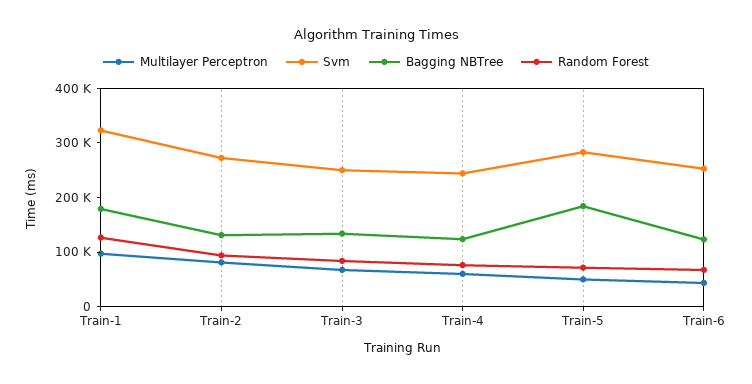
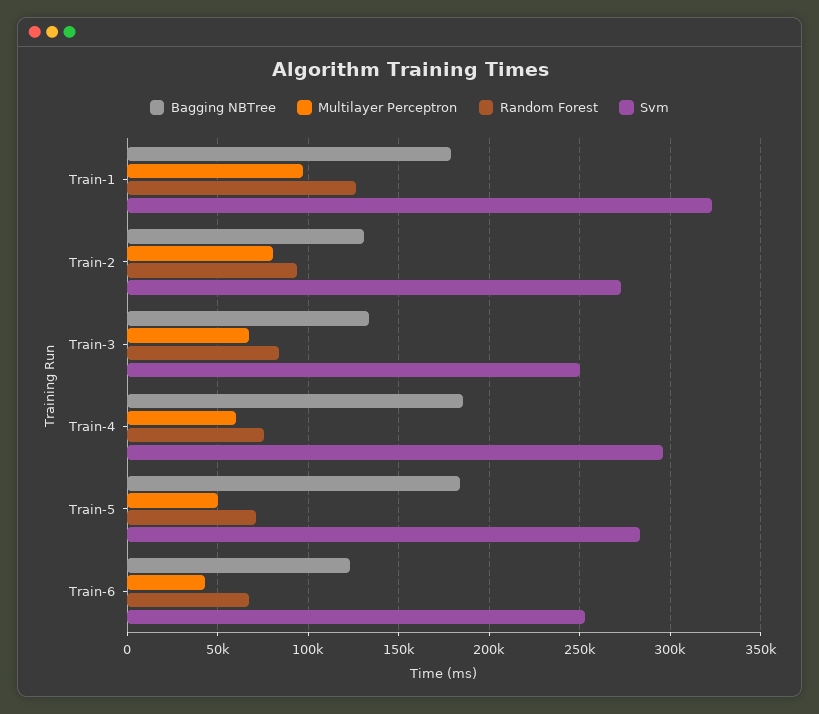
Svm, Train-4: 240000 -> 295000
Bagging NBTree, Train-4: 120000 -> 185000

